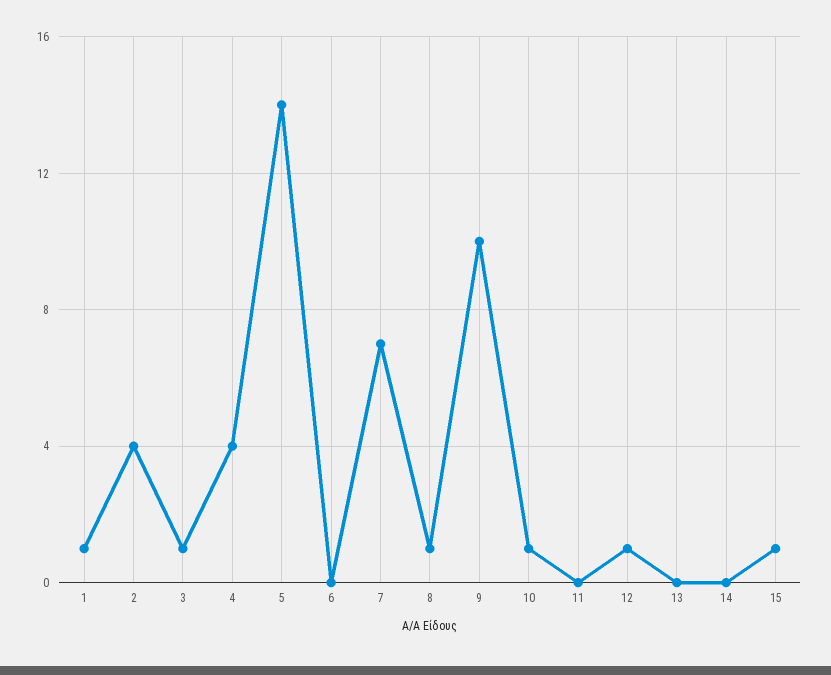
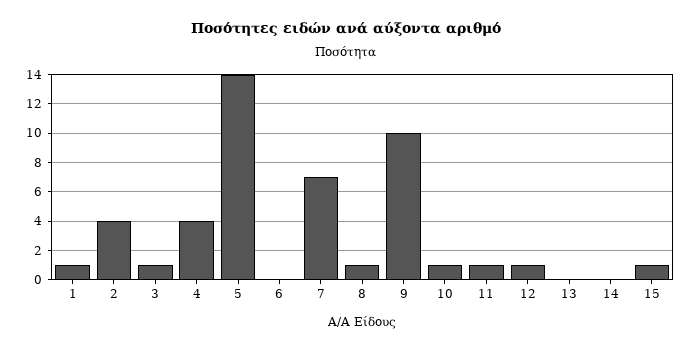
11: 0 -> 1

